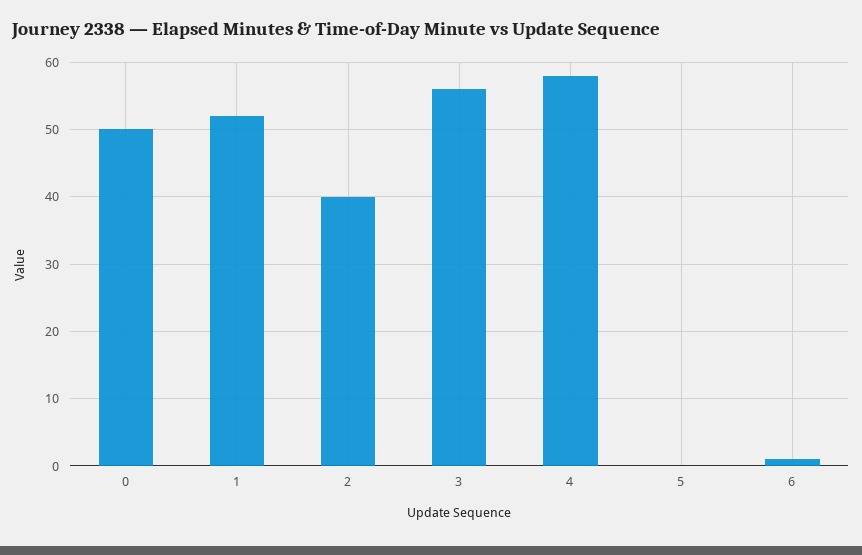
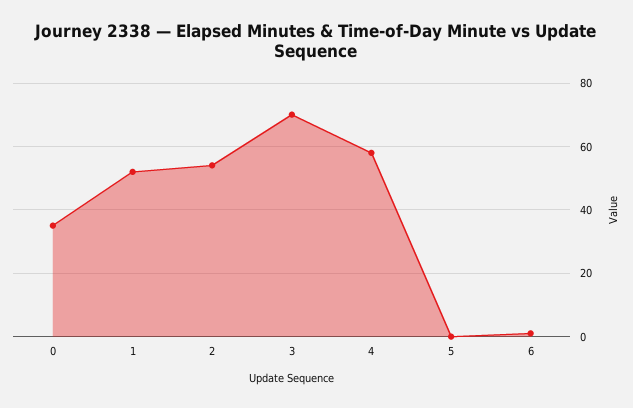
0: 50 -> 35
2: 40 -> 55
3: 56 -> 70

